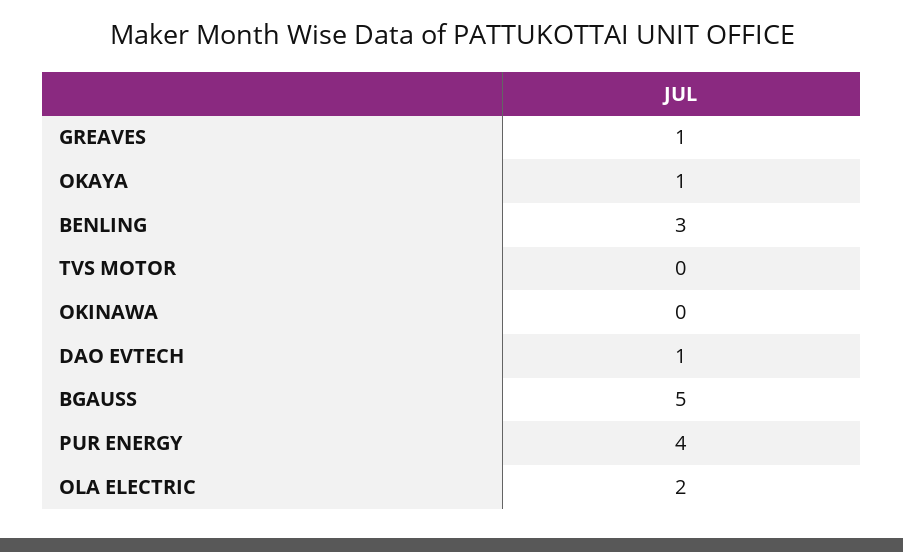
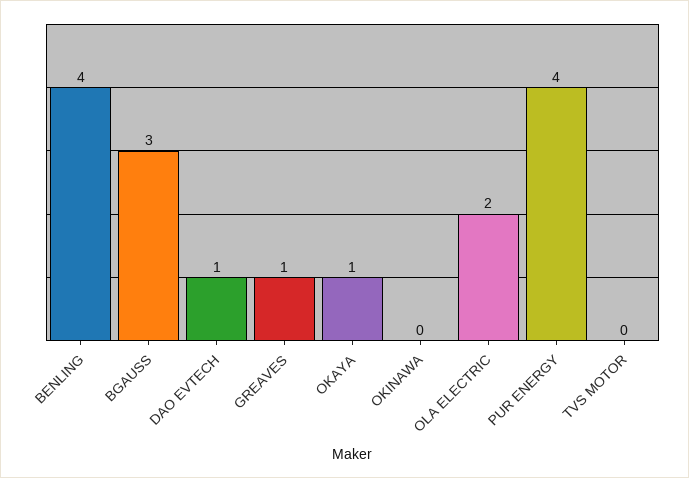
BENLING: 3 -> 4
BGAUSS: 5 -> 3

